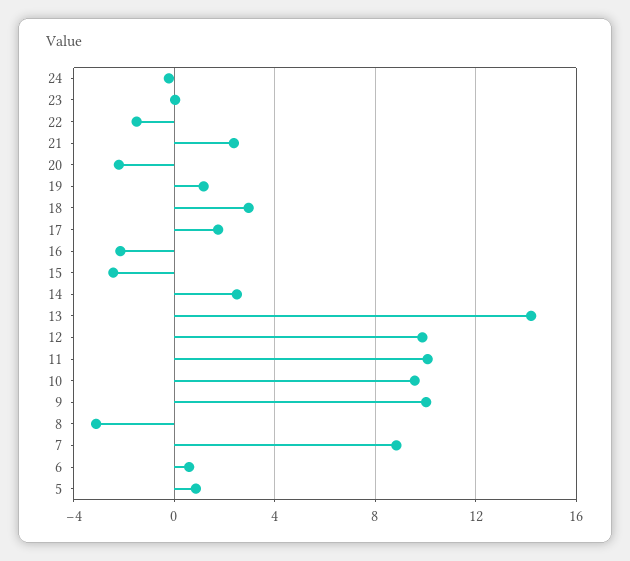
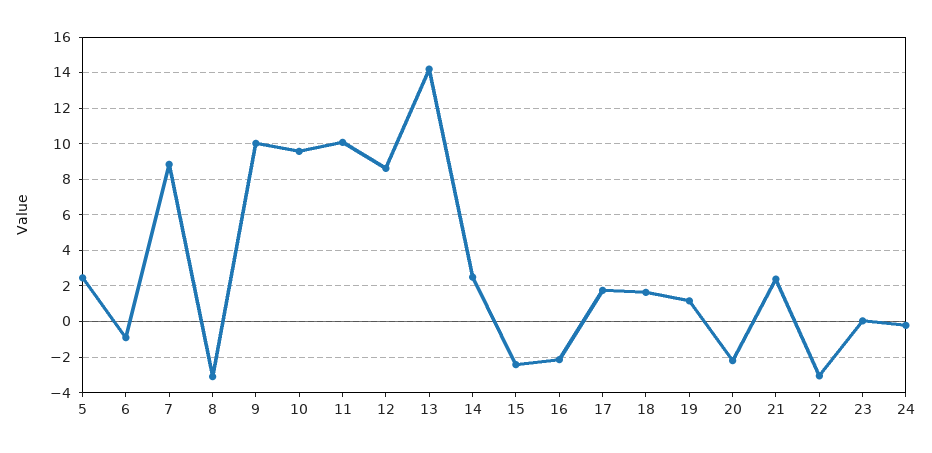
22: -1.5 -> -3
18: 3 -> 1.5
12: 10 -> 8.5
6: 0.5 -> -1
5: 1 -> 2.5

